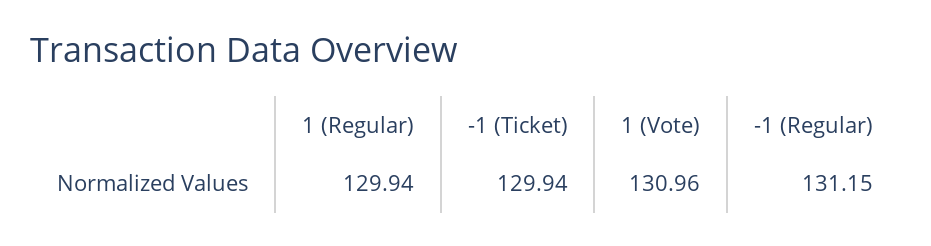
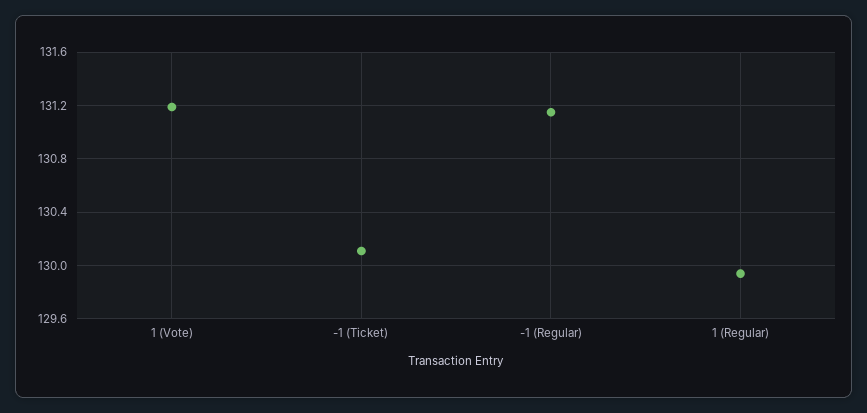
-1 (Ticket): 129.94 -> 130.1
1 (Vote): 130.96 -> 131.2

